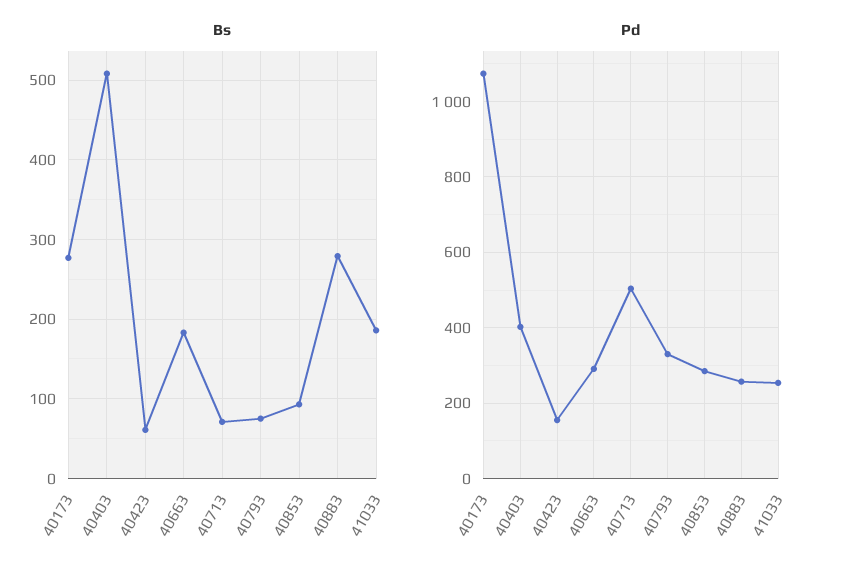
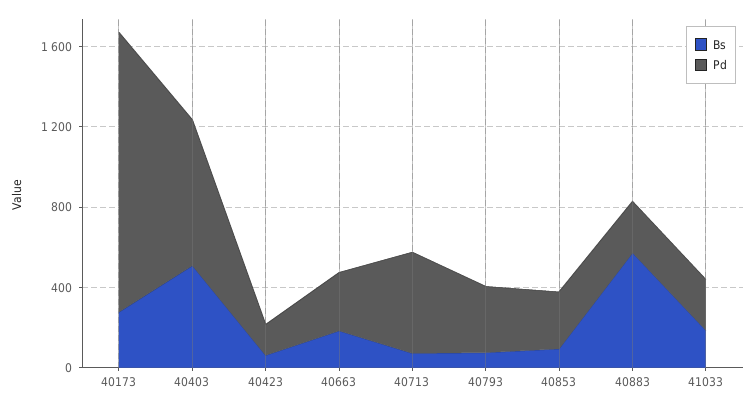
Bs, 40883: 280 -> 600
Pd, 40173: 1080 -> 1400
Pd, 40403: 400 -> 700

